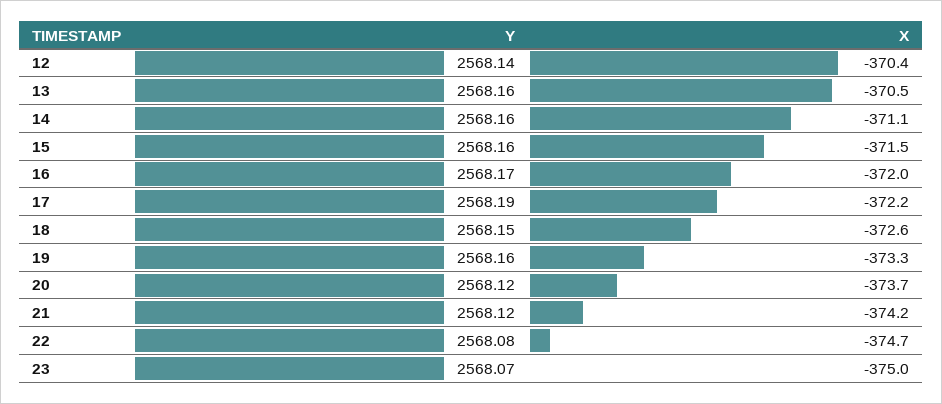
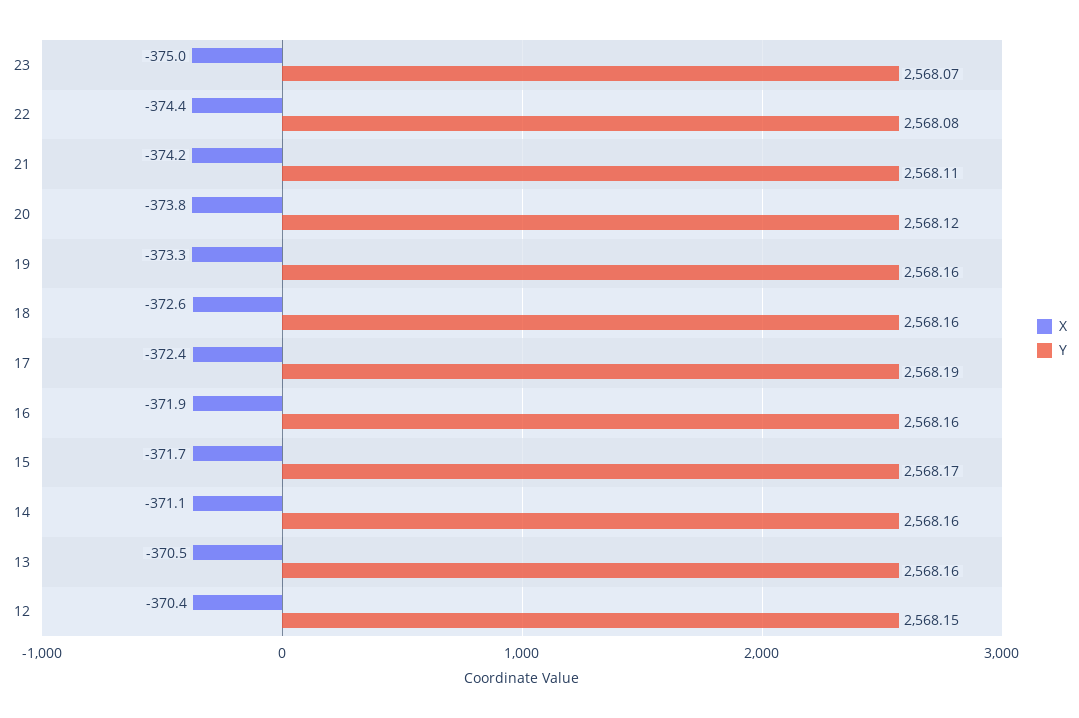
Y, 12: 2568.14 -> 2568.15
Y, 15: 2568.16 -> 2568.17
X, 15: -371.5 -> -371.7
Y, 16: 2568.17 -> 2568.16
X, 16: -372 -> -371.9
X, 17: -372.2 -> -372.4
Y, 18: 2568.15 -> 2568.16
X, 20: -373.7 -> -373.8
Y, 21: 2568.12 -> 2568.11
X, 22: -374.7 -> -374.4

